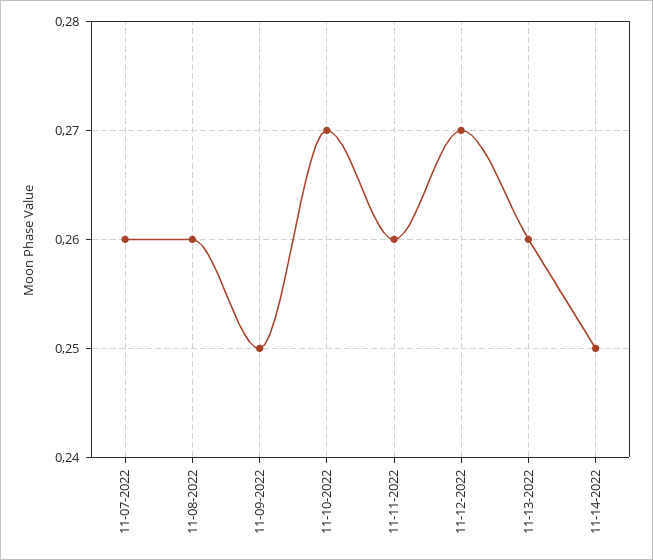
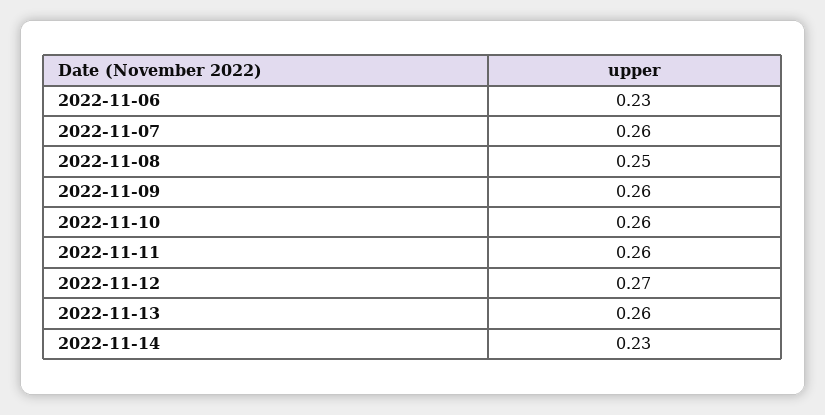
11-08-2022: 0.26 -> 0.25
11-09-2022: 0.25 -> 0.26
11-10-2022: 0.27 -> 0.26
11-14-2022: 0.25 -> 0.23
2022-11-06: none -> 0.23

